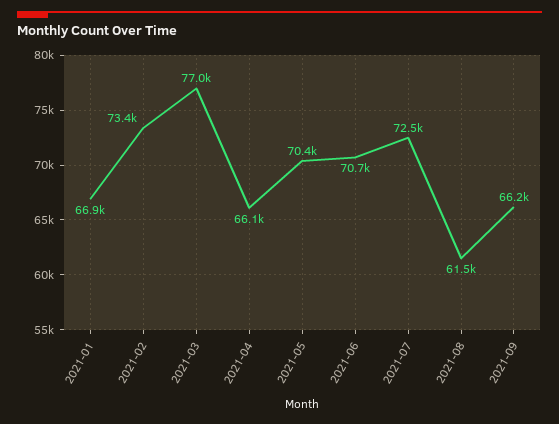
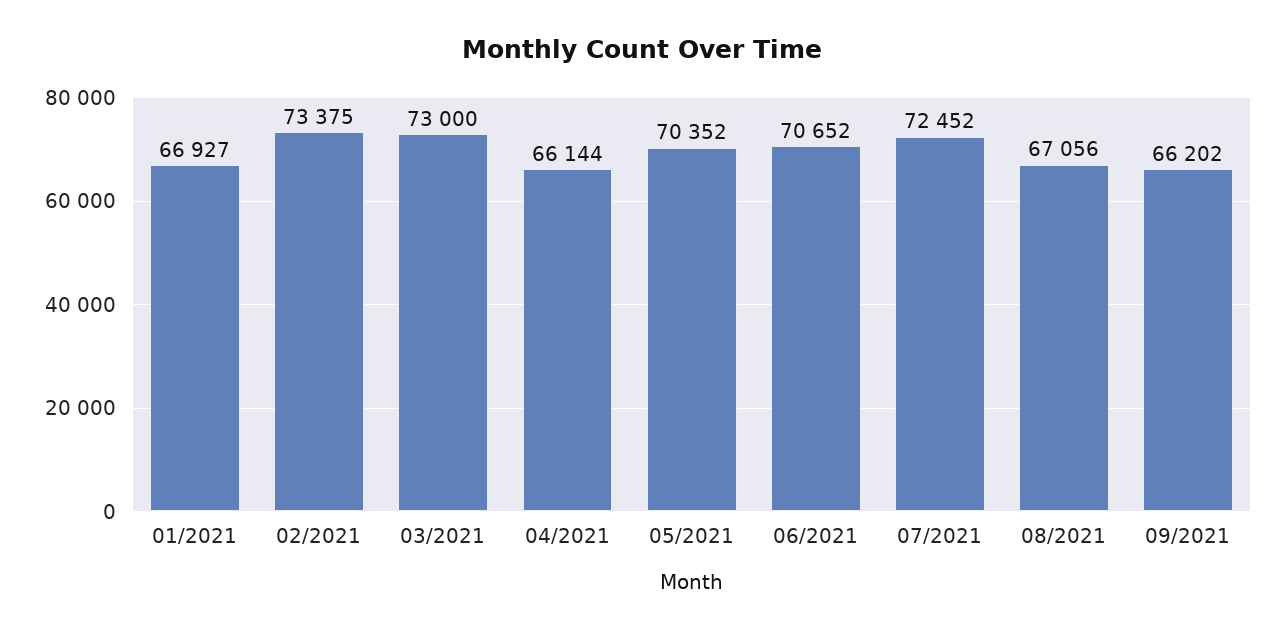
2021-03: 77000 -> 73000
2021-08: 61500 -> 67056

